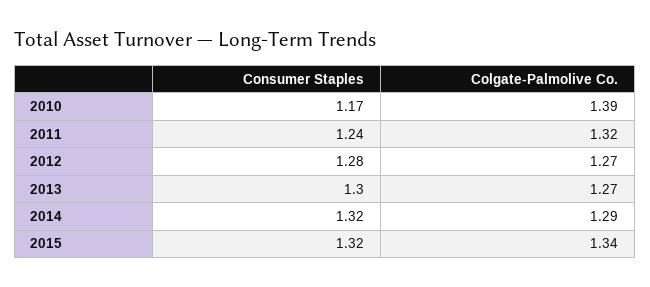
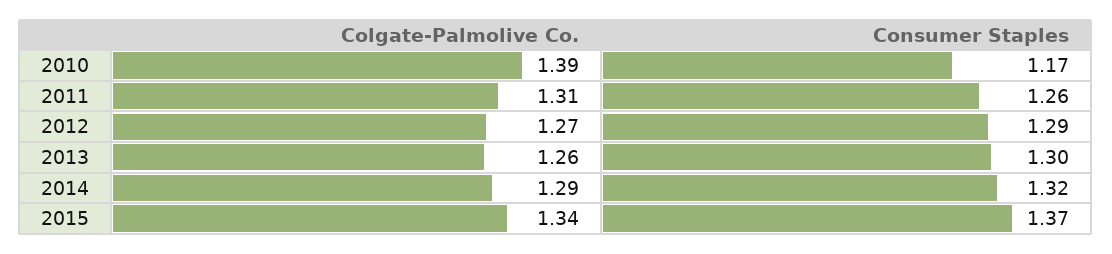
Consumer Staples, 2011: 1.24 -> 1.26
Colgate-Palmolive Co., 2011: 1.32 -> 1.31
Consumer Staples, 2012: 1.28 -> 1.29
Colgate-Palmolive Co., 2013: 1.27 -> 1.26
Consumer Staples, 2015: 1.32 -> 1.37

